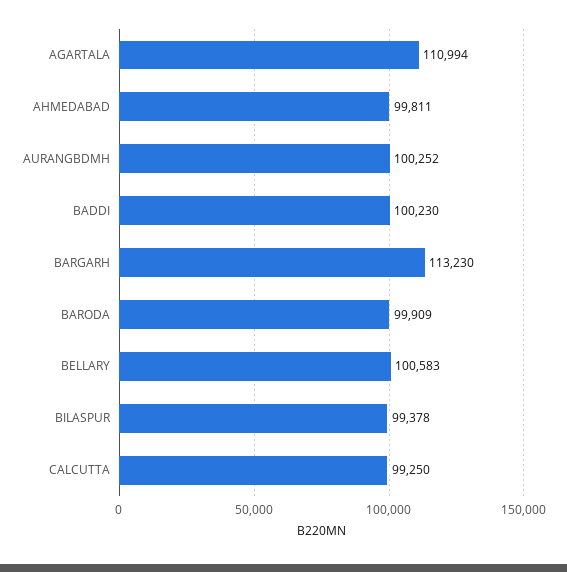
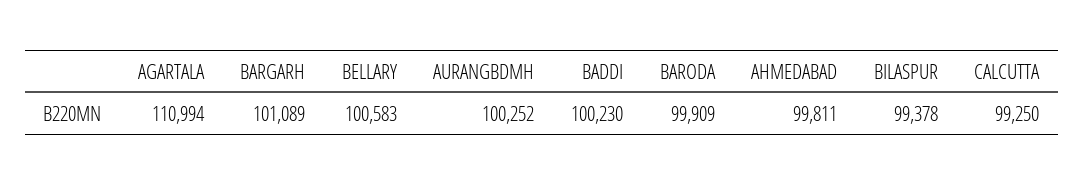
BARGARH: 113230 -> 101089

